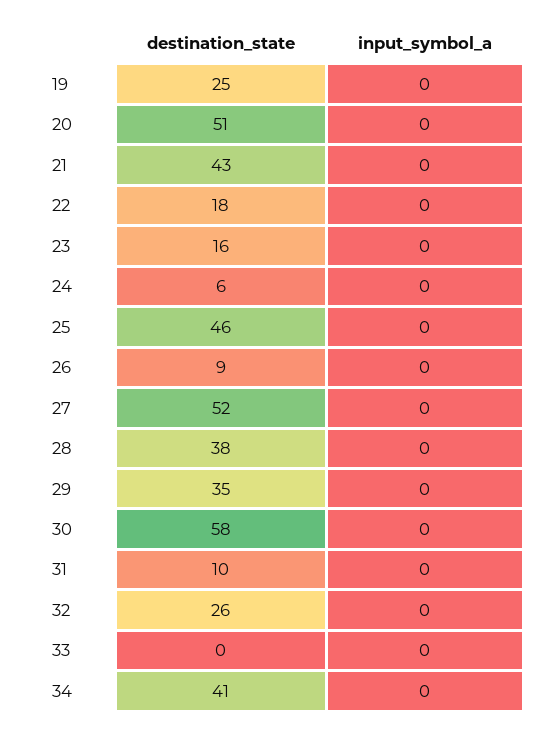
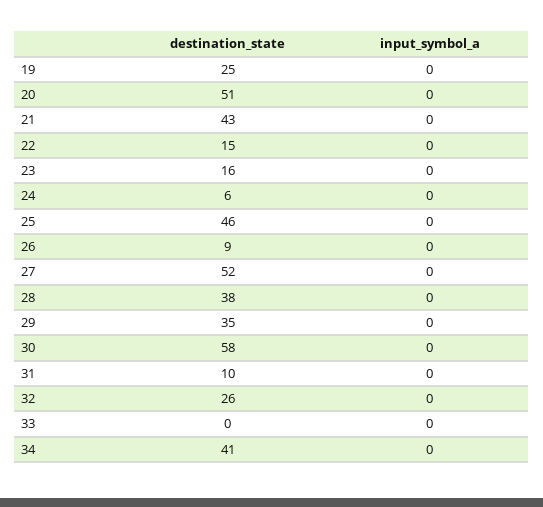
destination_state, 22: 18 -> 15

